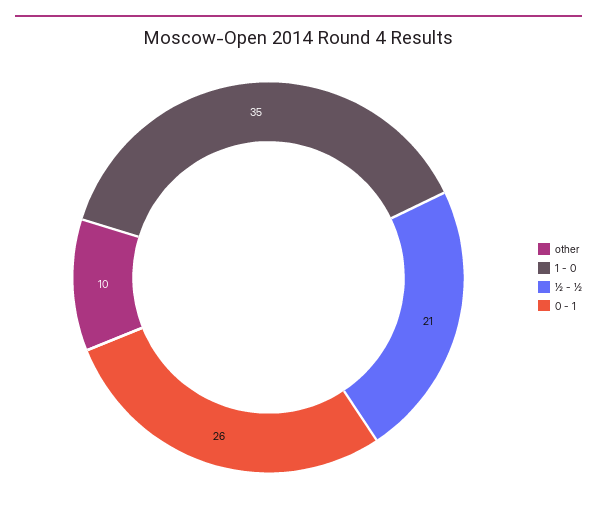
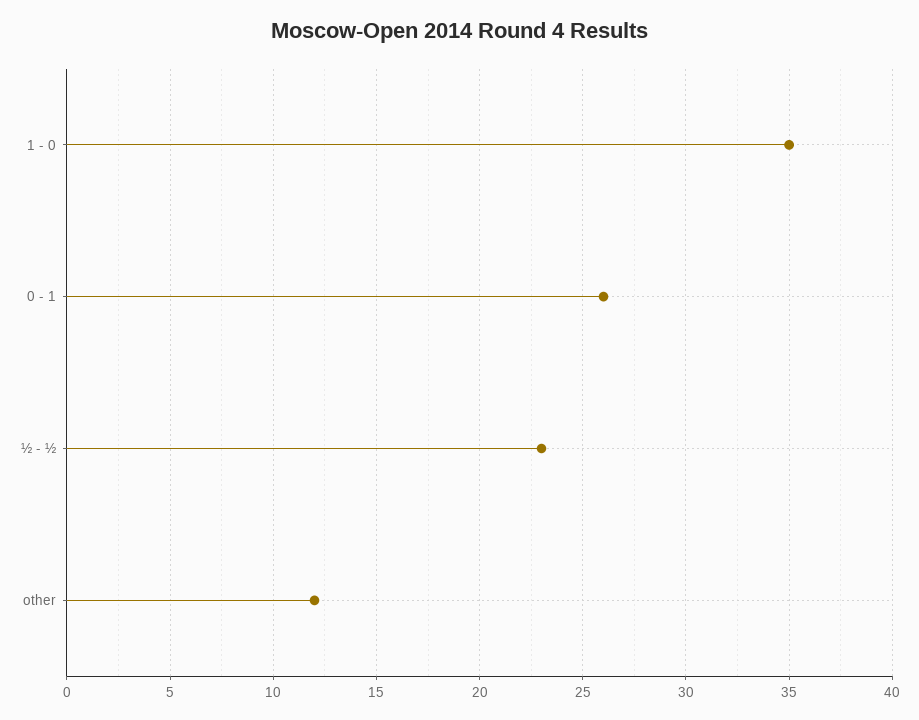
other: 10 -> 12
½ - ½: 21 -> 23

